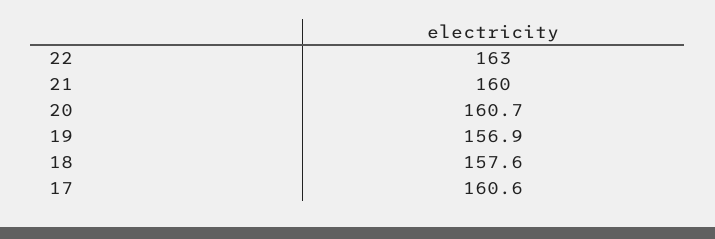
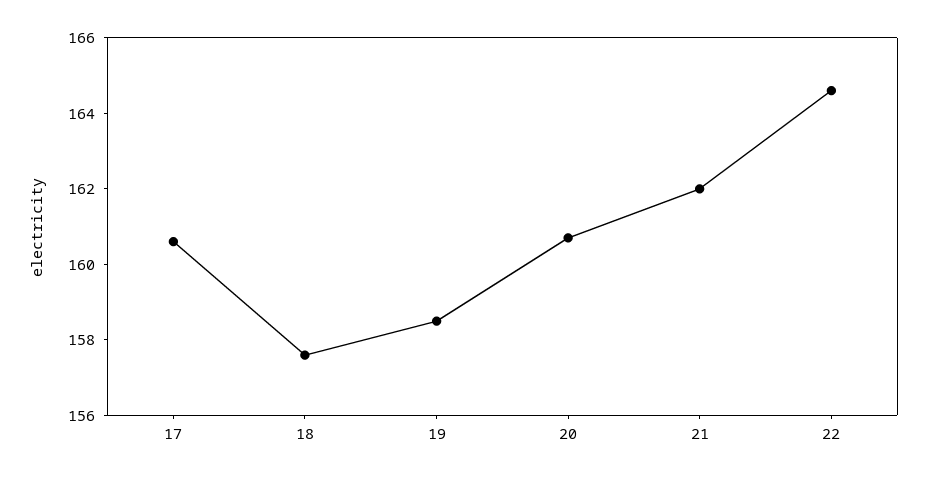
22: 163 -> 164.5
21: 160 -> 162
19: 156.9 -> 158.5

